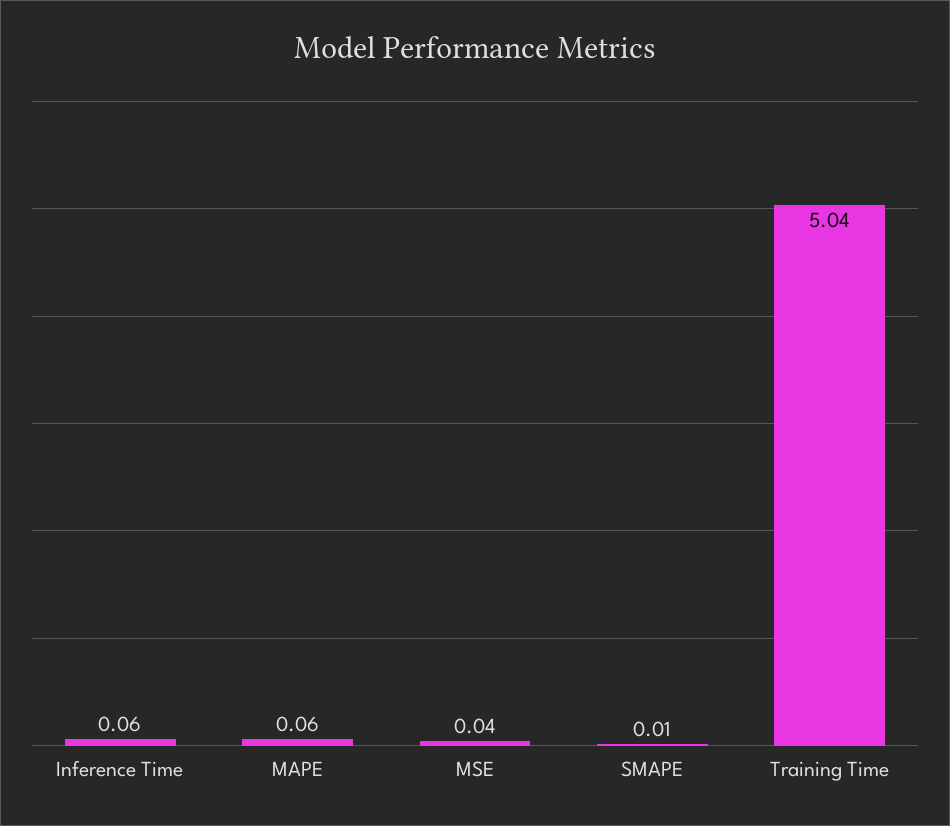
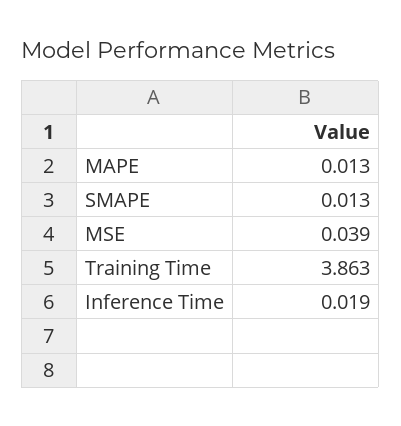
Inference Time: 0.06 -> 0.019
MAPE: 0.06 -> 0.013
Training Time: 5.04 -> 3.863

